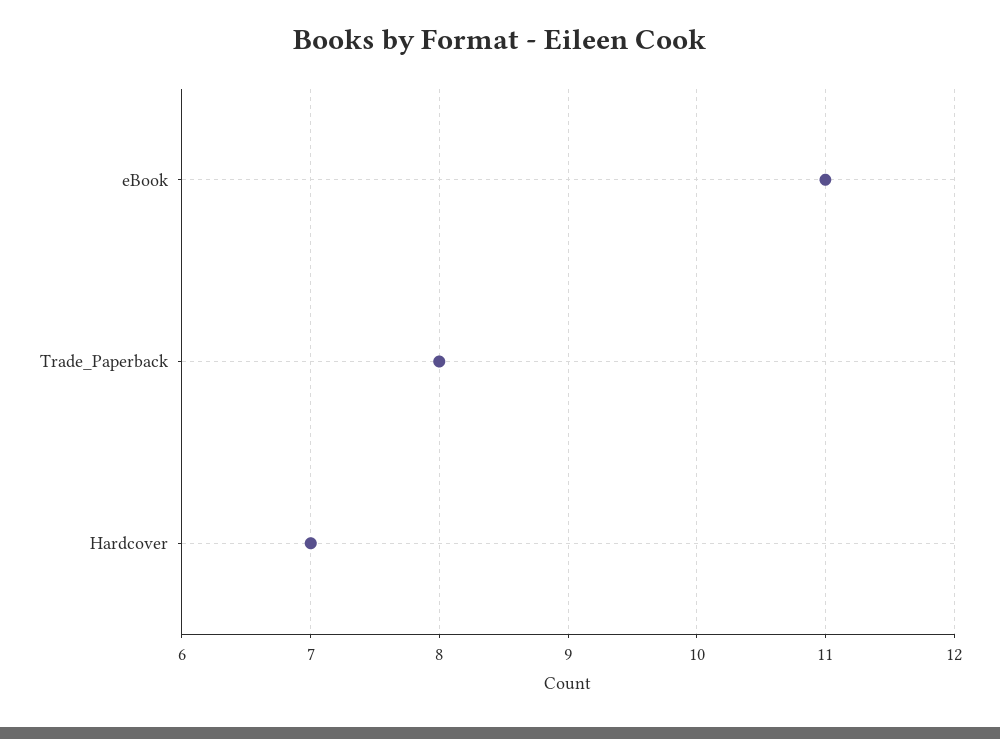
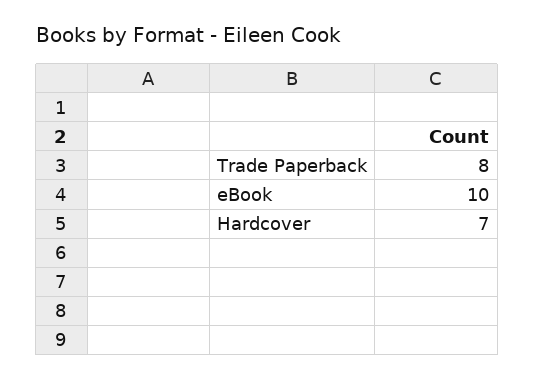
eBook: 11 -> 10

